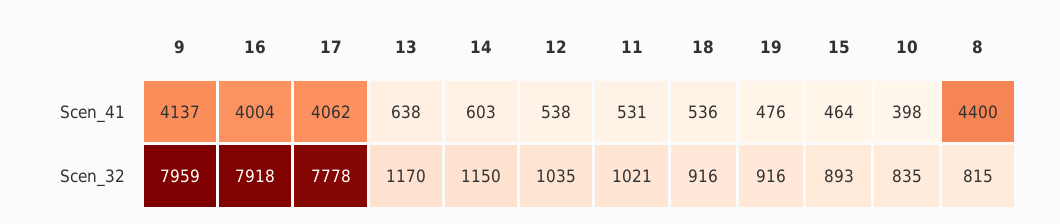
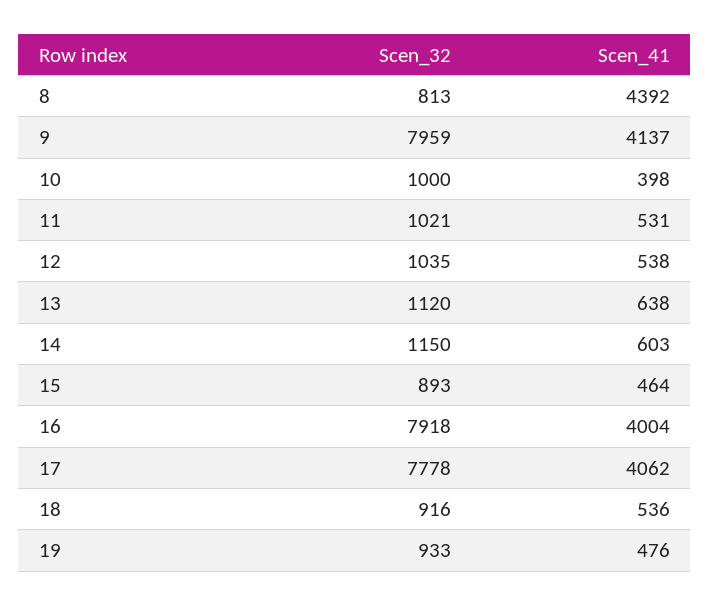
8, Scen_41: 4400 -> 4392
13, Scen_32: 1170 -> 1120
19, Scen_32: 916 -> 933
10, Scen_32: 835 -> 1000
8, Scen_32: 815 -> 813

